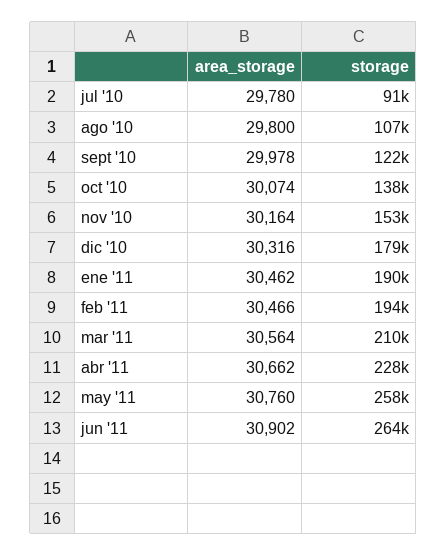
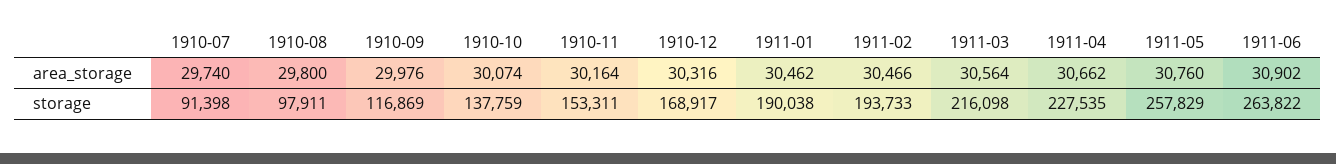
area_storage, jul '10: 29780 -> 29740
storage, ago '10: 107000 -> 97911
area_storage, sept '10: 29978 -> 29976
storage, sept '10: 122000 -> 116869
storage, dic '10: 179000 -> 168917
storage, mar '11: 210000 -> 216098

